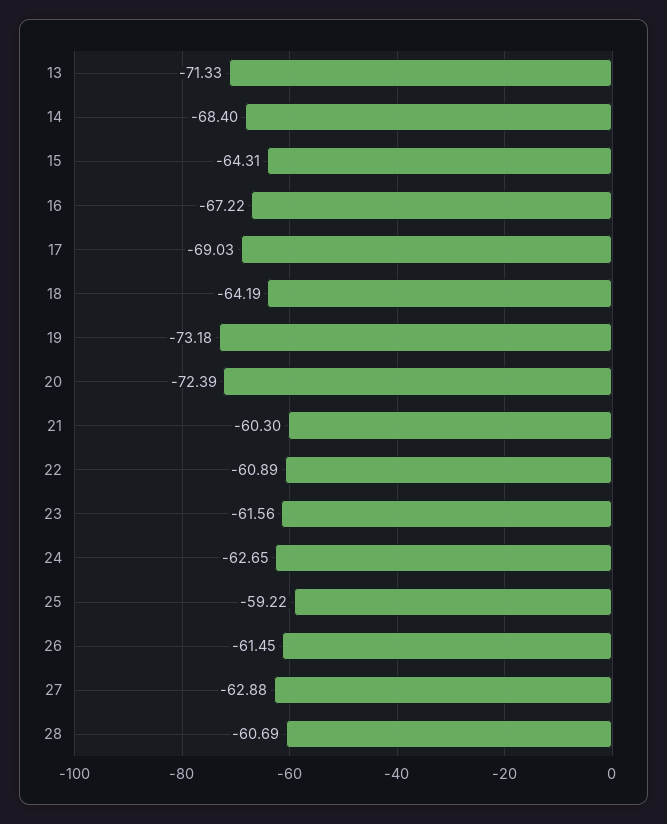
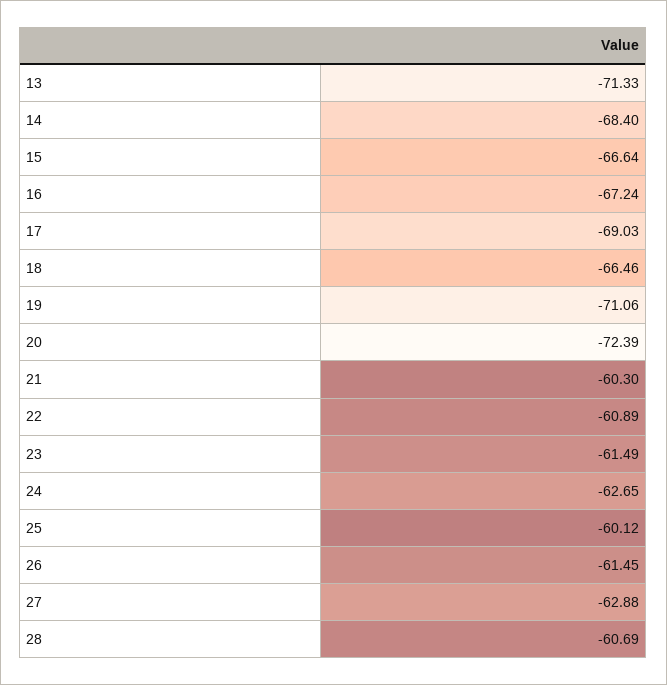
15: -64.31 -> -66.64
16: -67.22 -> -67.24
18: -64.19 -> -66.46
19: -73.18 -> -71.06
23: -61.56 -> -61.49
25: -59.22 -> -60.12

